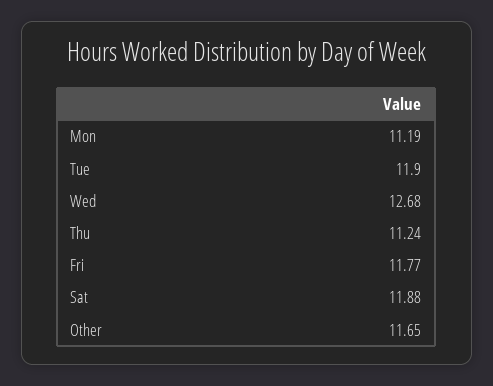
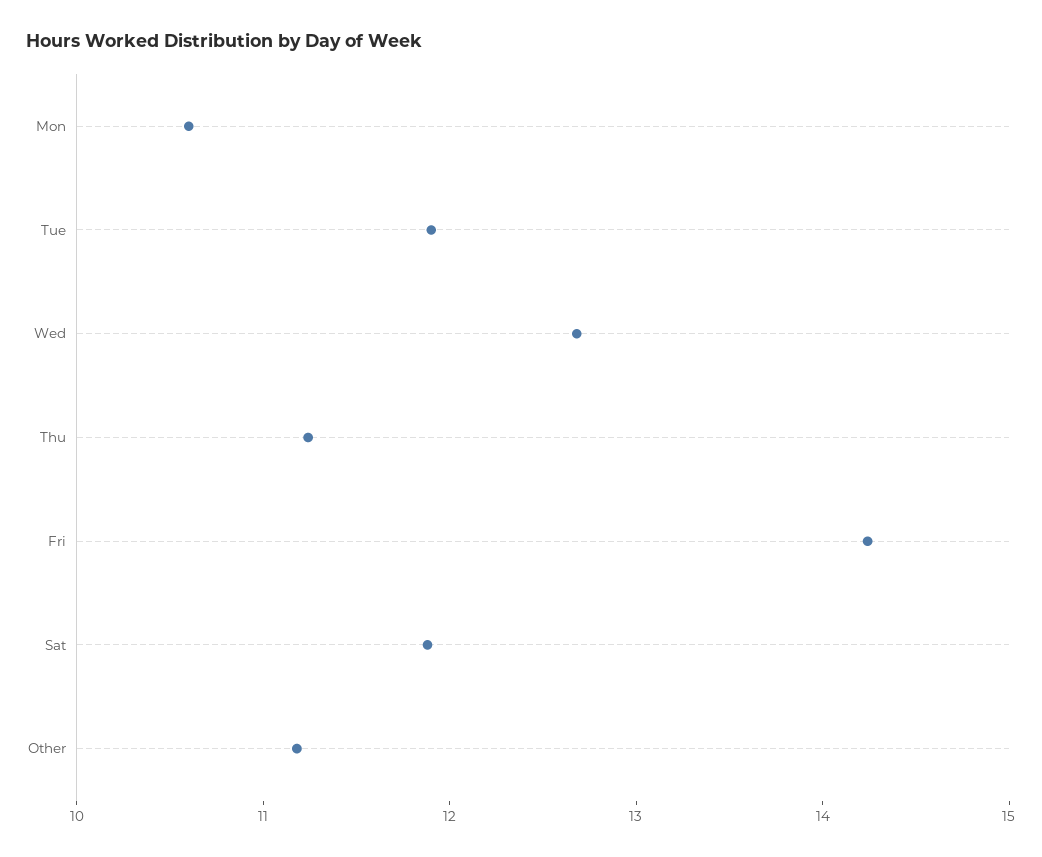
Mon: 11.19 -> 10.6
Fri: 11.77 -> 14.2
Other: 11.65 -> 11.2

